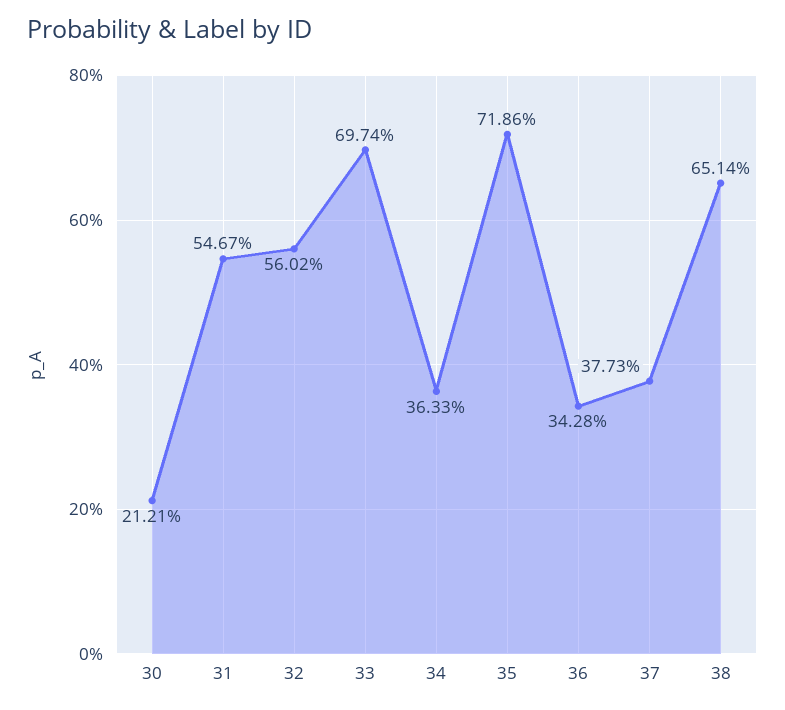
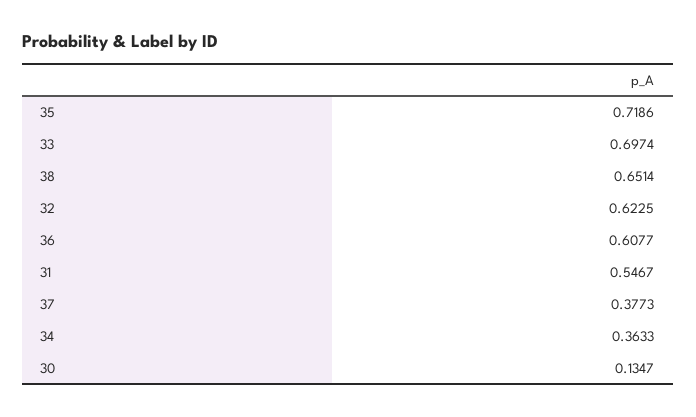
30: 0.2121 -> 0.1347
32: 0.5602 -> 0.6225
36: 0.3428 -> 0.6077

